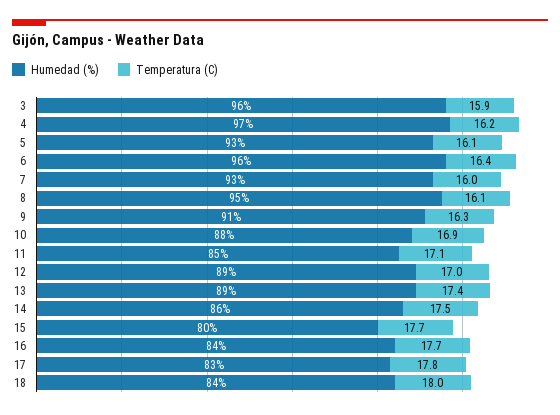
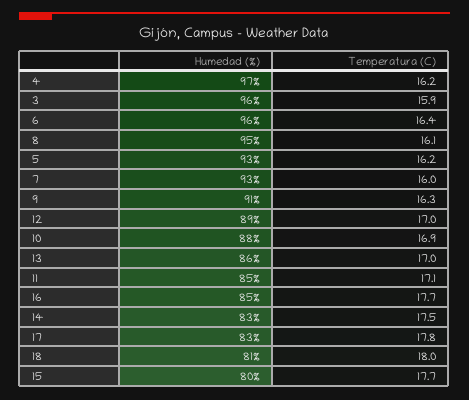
Temperatura (C), 5: 16.1 -> 16.2
Humedad (%), 13: 89 -> 86
Temperatura (C), 13: 17.4 -> 17
Humedad (%), 14: 86 -> 83
Humedad (%), 16: 84 -> 85
Humedad (%), 18: 84 -> 81

